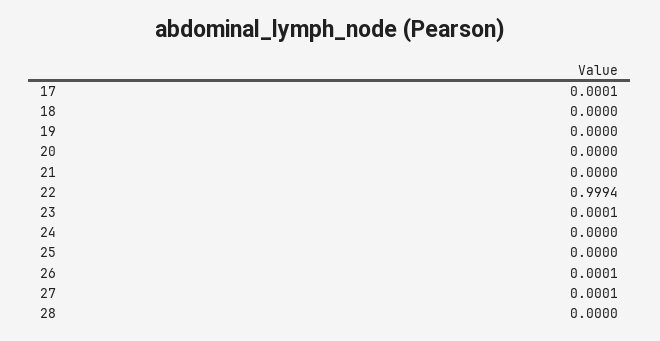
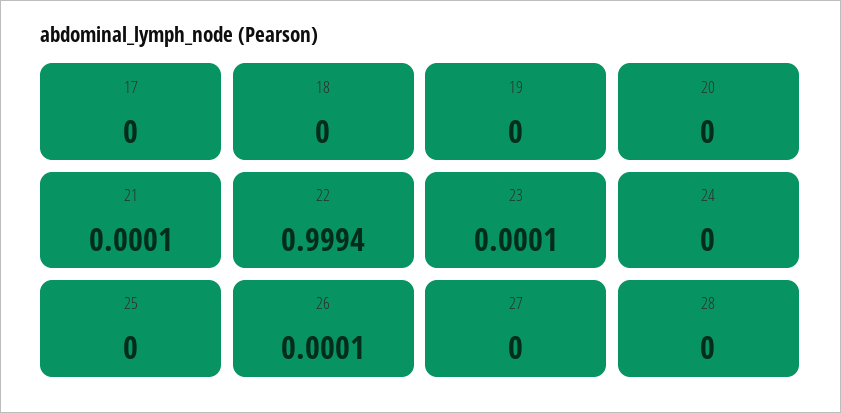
17: 0.0001 -> 0
21: 0 -> 0.0001
27: 0.0001 -> 0

